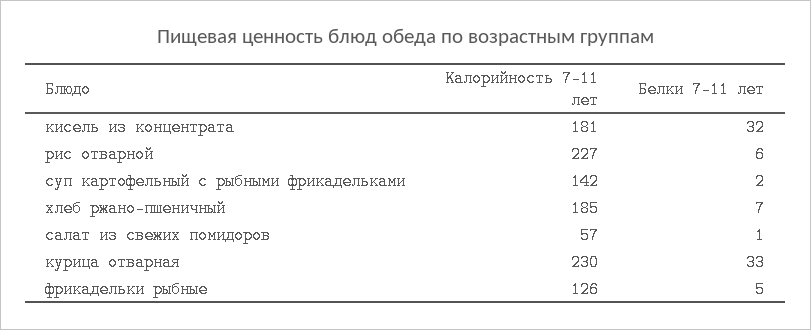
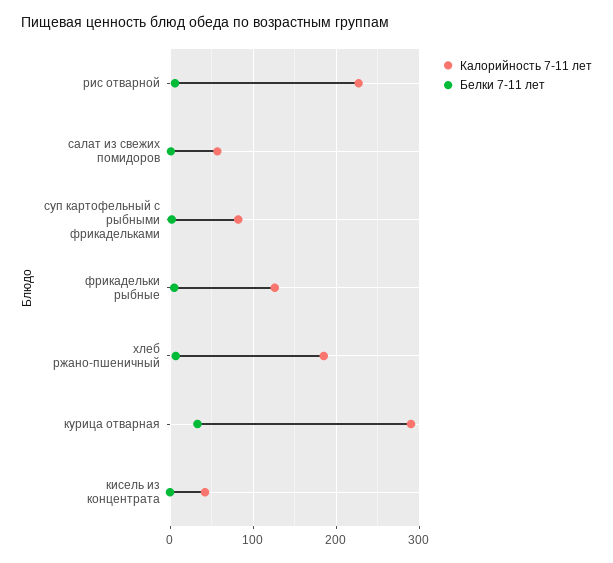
Калорийность 7-11 лет, кисель из концентрата: 181 -> 40
Белки 7-11 лет, кисель из концентрата: 32 -> 0
Калорийность 7-11 лет, суп картофельный с рыбными фрикадельками: 142 -> 80
Калорийность 7-11 лет, курица отварная: 230 -> 290

